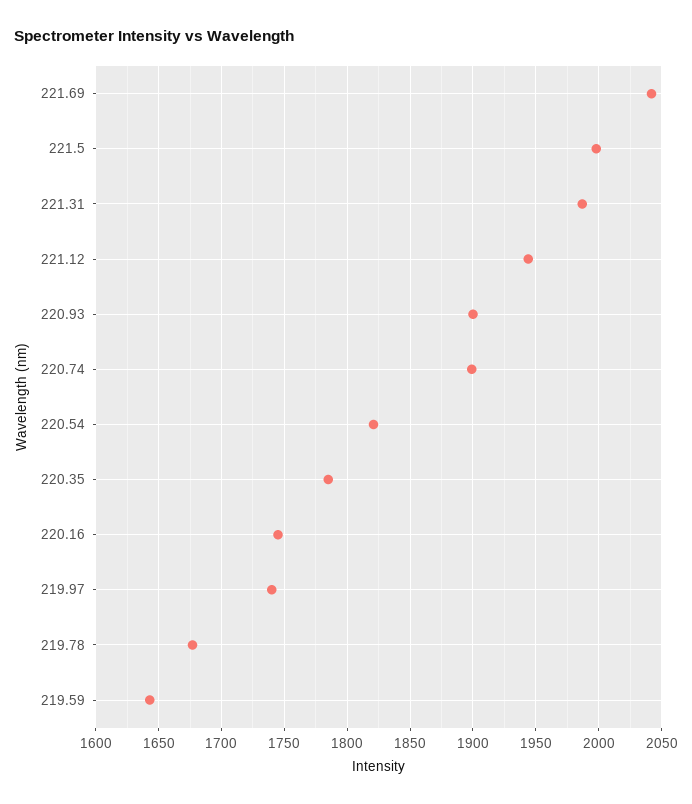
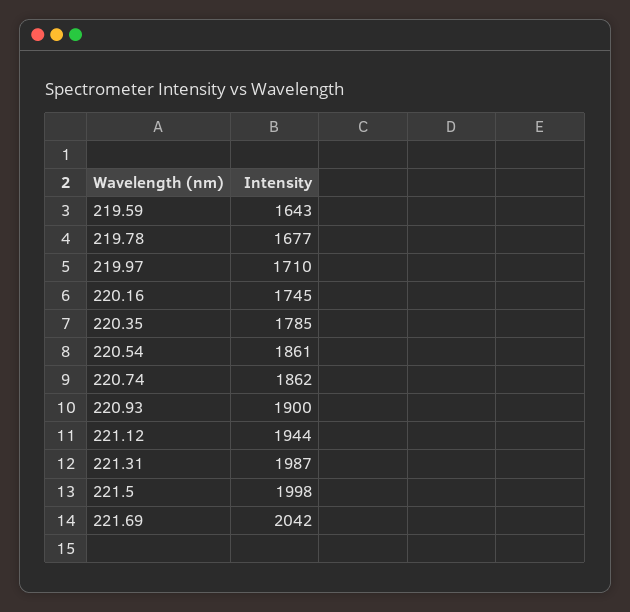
220.74: 1900 -> 1862
220.54: 1820 -> 1861
219.97: 1740 -> 1710

